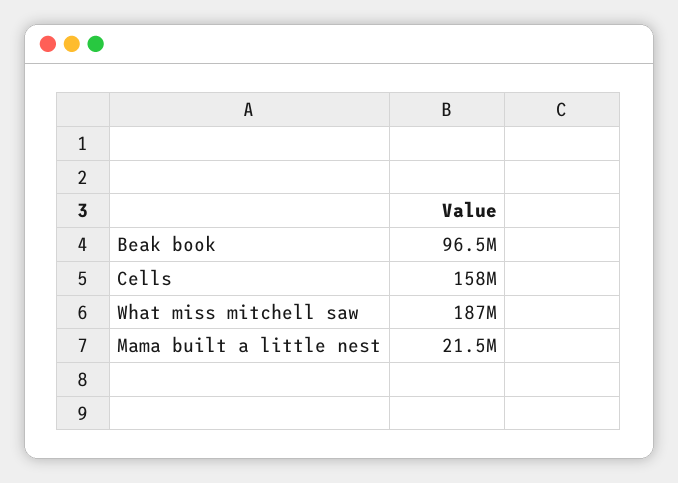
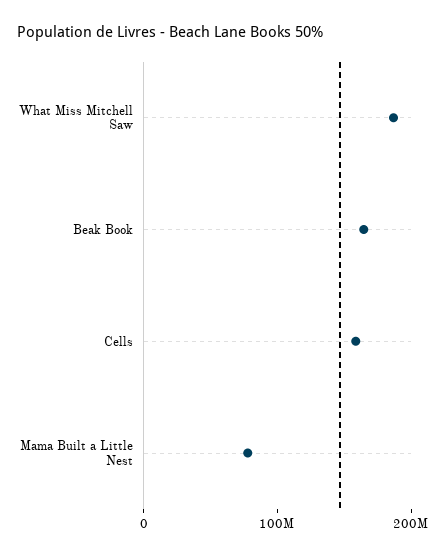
Beak book: 96500000 -> 160000000
Mama built a little nest: 21500000 -> 80000000

